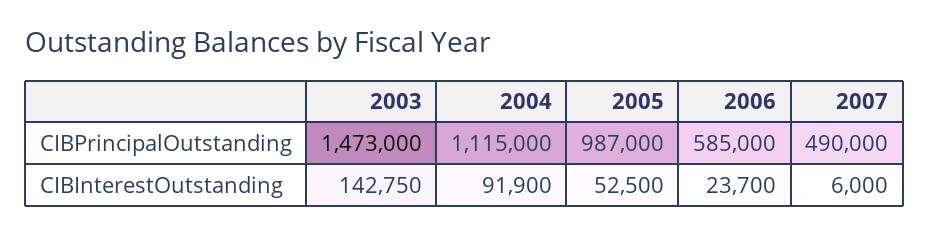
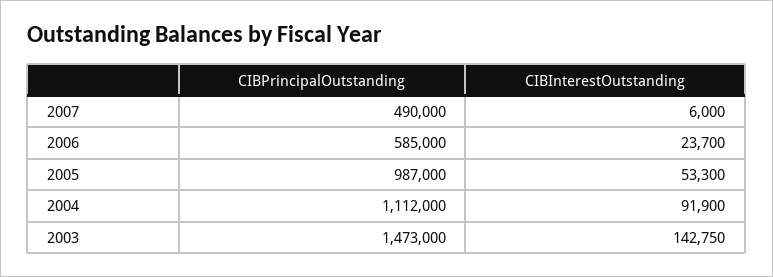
2004, CIBPrincipalOutstanding: 1115000 -> 1112000
2005, CIBInterestOutstanding: 52500 -> 53300

